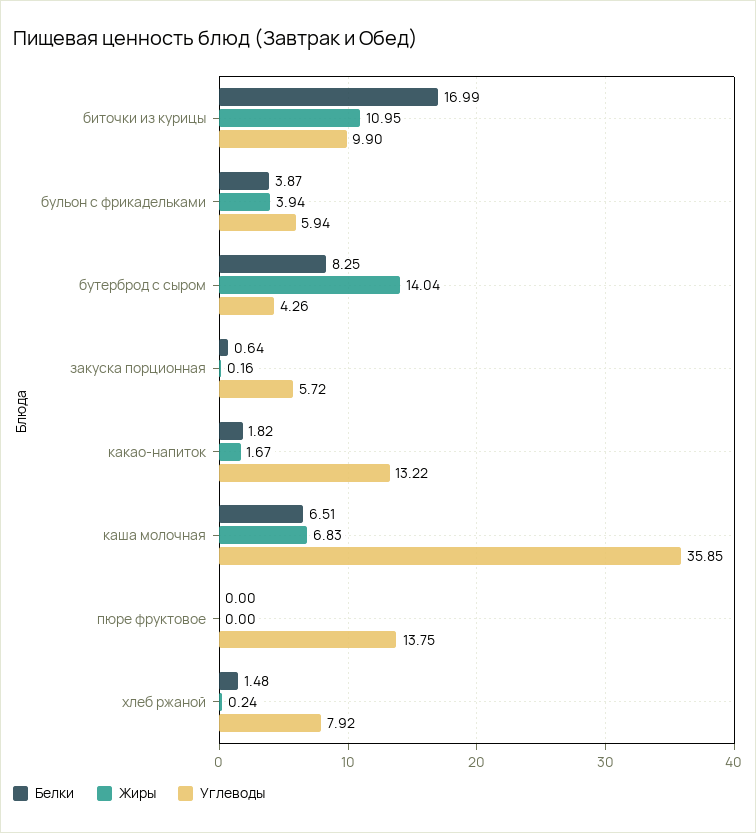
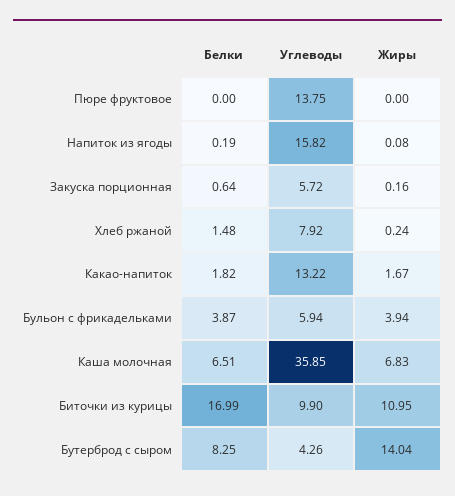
Белки, Напиток из ягоды: none -> 0.19
Углеводы, Напиток из ягоды: none -> 15.82
Жиры, Напиток из ягоды: none -> 0.08

